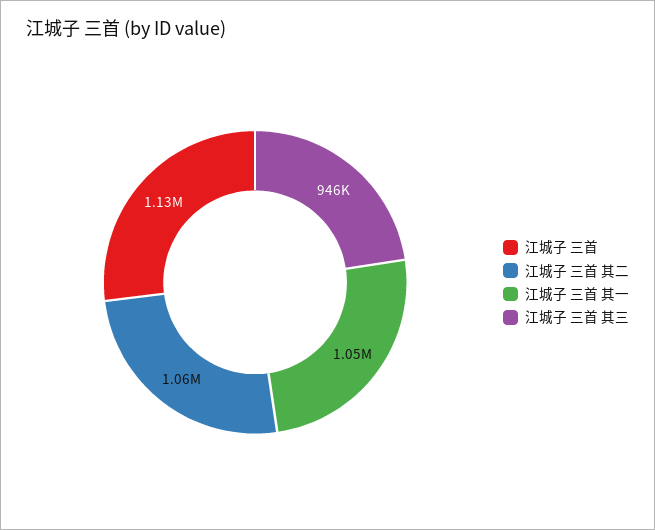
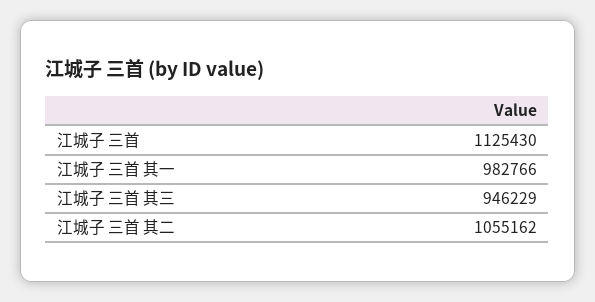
江城子 三首 其一: 1050000 -> 982766

